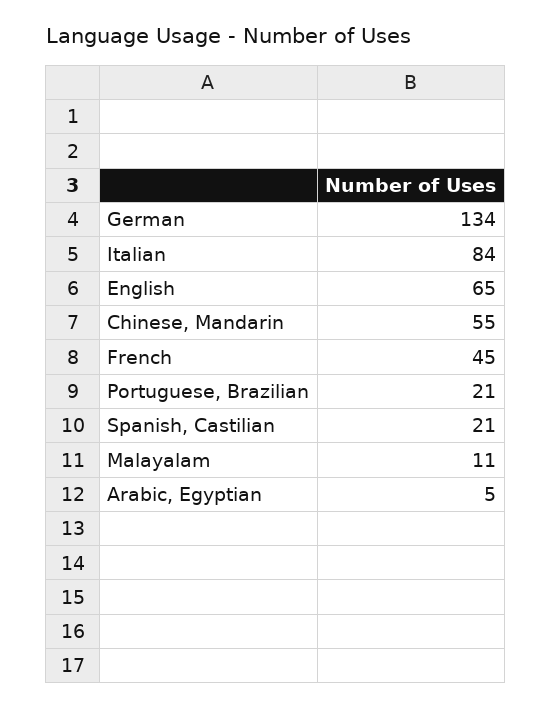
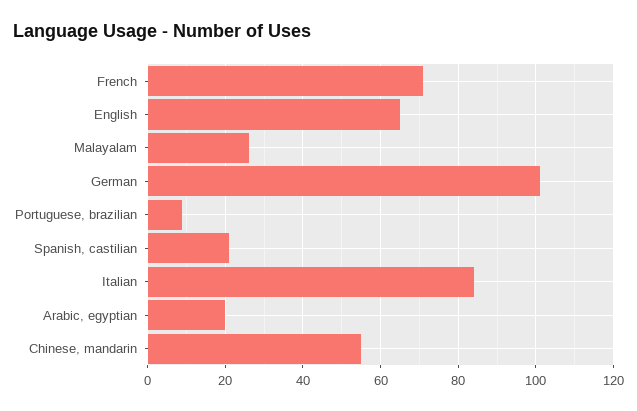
German: 134 -> 100
French: 45 -> 70
Portuguese, Brazilian: 21 -> 10
Malayalam: 11 -> 25
Arabic, Egyptian: 5 -> 20

